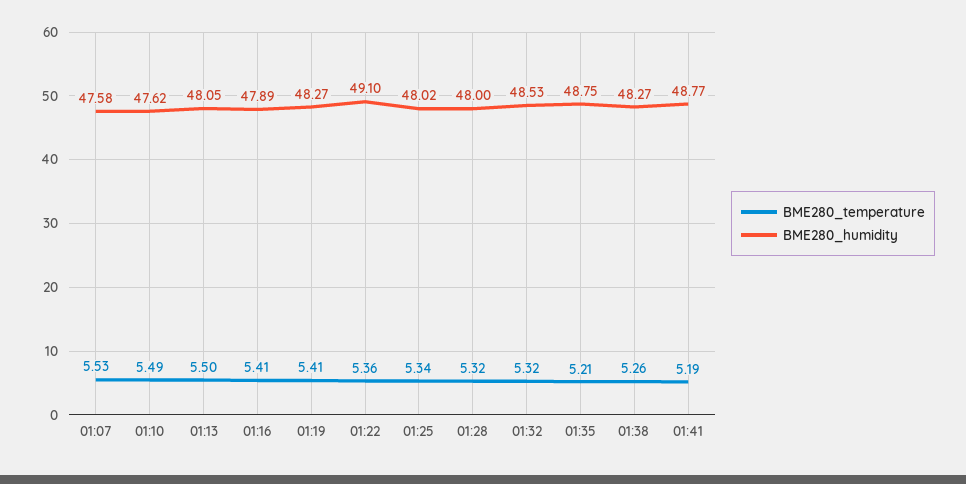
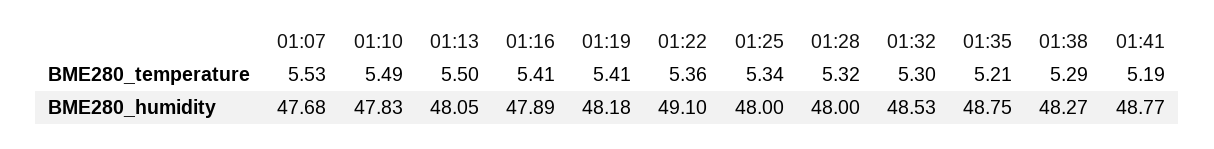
BME280_humidity, 01:07: 47.58 -> 47.68
BME280_humidity, 01:10: 47.62 -> 47.83
BME280_humidity, 01:19: 48.27 -> 48.18
BME280_humidity, 01:25: 48.02 -> 48
BME280_temperature, 01:32: 5.32 -> 5.3
BME280_temperature, 01:38: 5.26 -> 5.29

